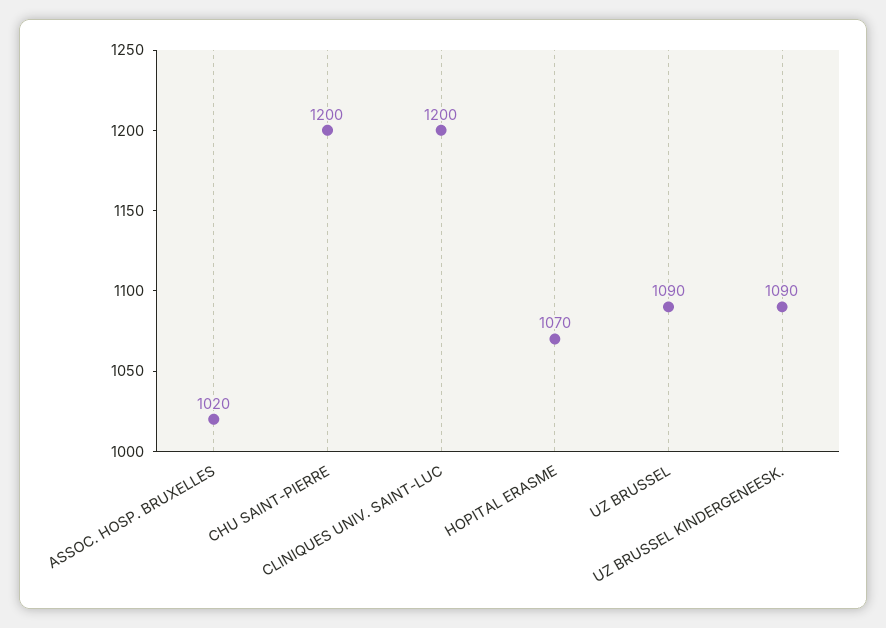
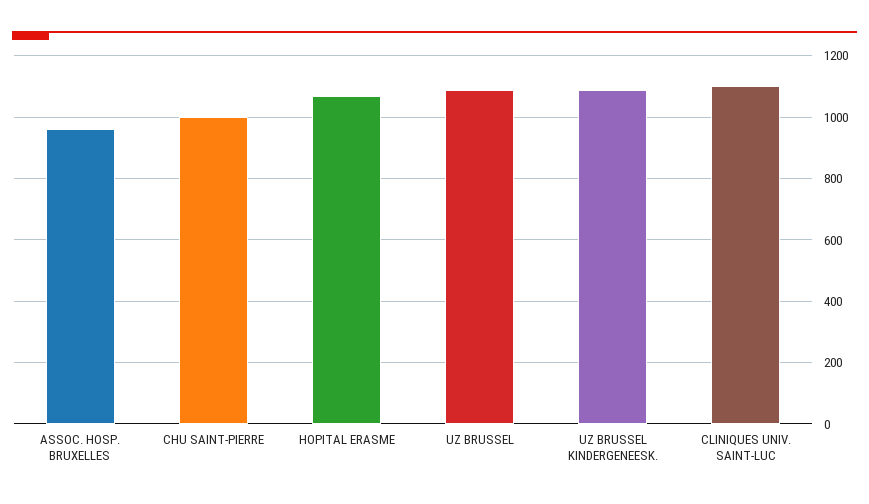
ASSOC. HOSP. BRUXELLES: 1020 -> 960
CHU SAINT-PIERRE: 1200 -> 1000
CLINIQUES UNIV. SAINT-LUC: 1200 -> 1100

